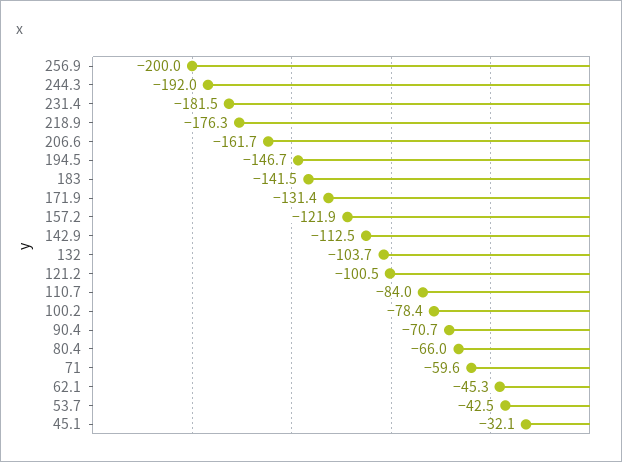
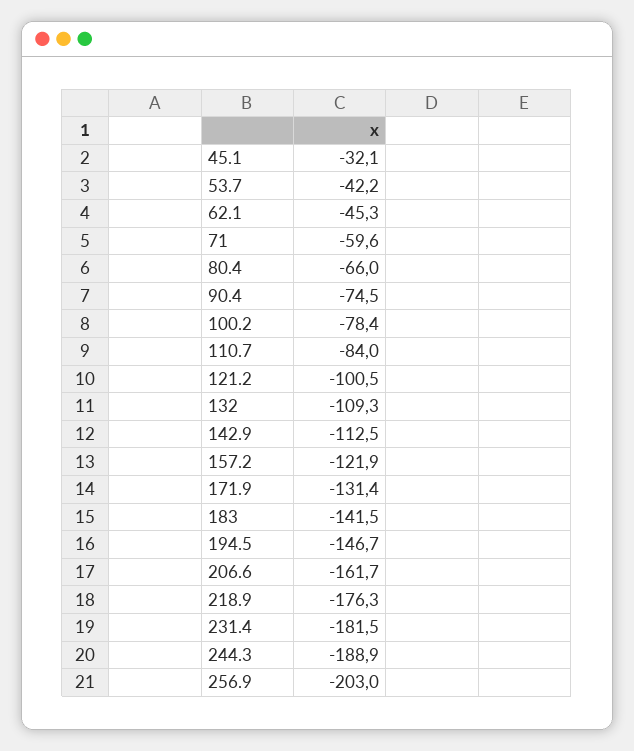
256.9: -200 -> -203
244.3: -192 -> -188.9
132: -103.7 -> -109.3
90.4: -70.7 -> -74.5
53.7: -42.5 -> -42.2

